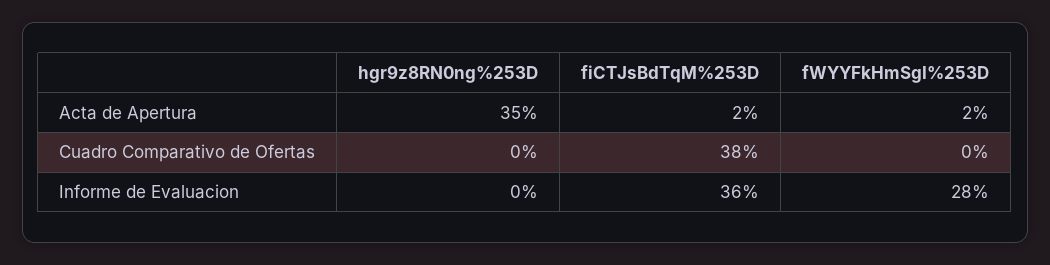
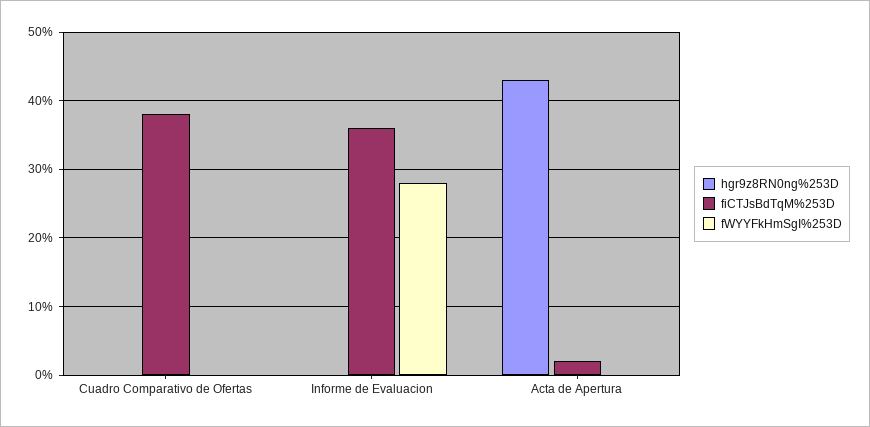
hgr9z8RN0ng%253D, Acta de Apertura: 35 -> 43
fWYYFkHmSgI%253D, Acta de Apertura: 2 -> 0

